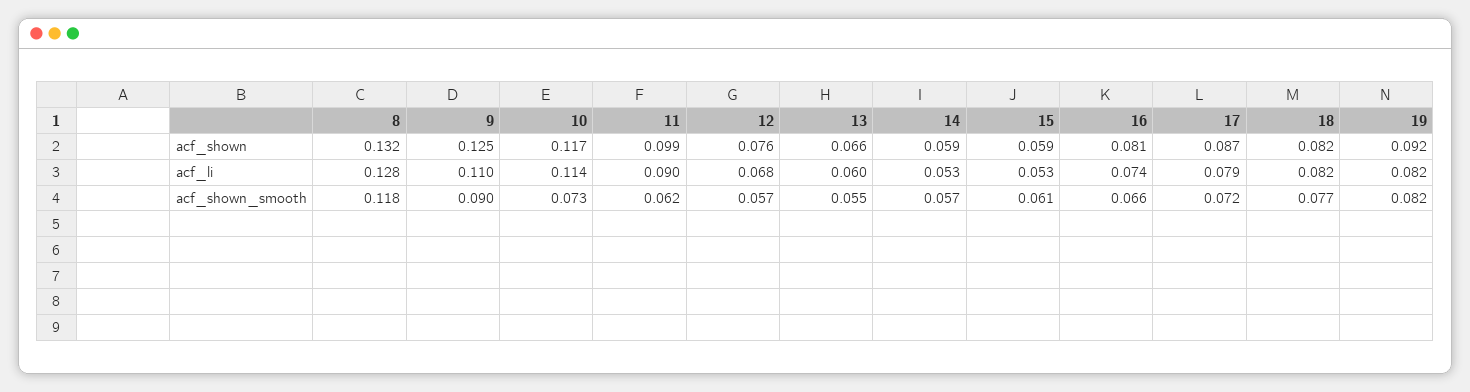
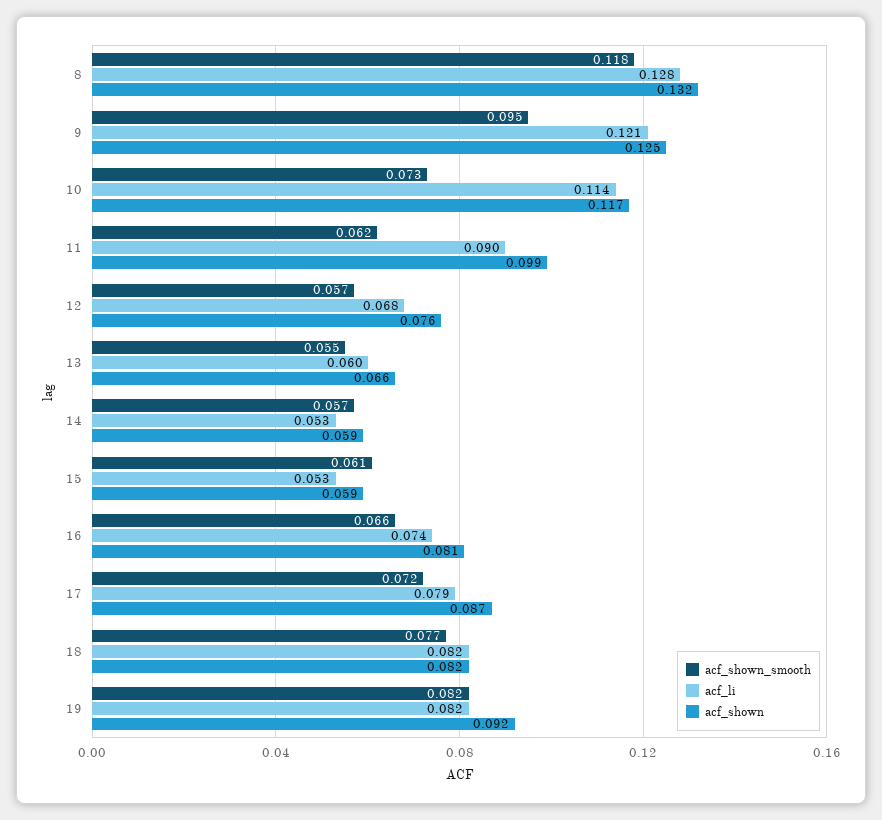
acf_li, 9: 0.11 -> 0.121
acf_shown_smooth, 9: 0.09 -> 0.095

